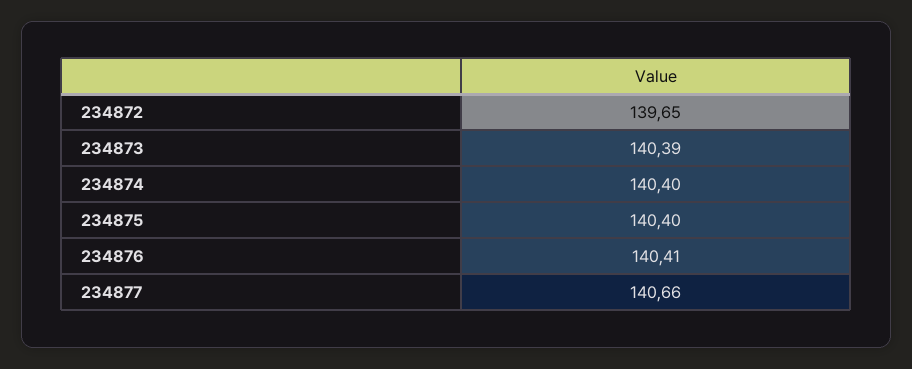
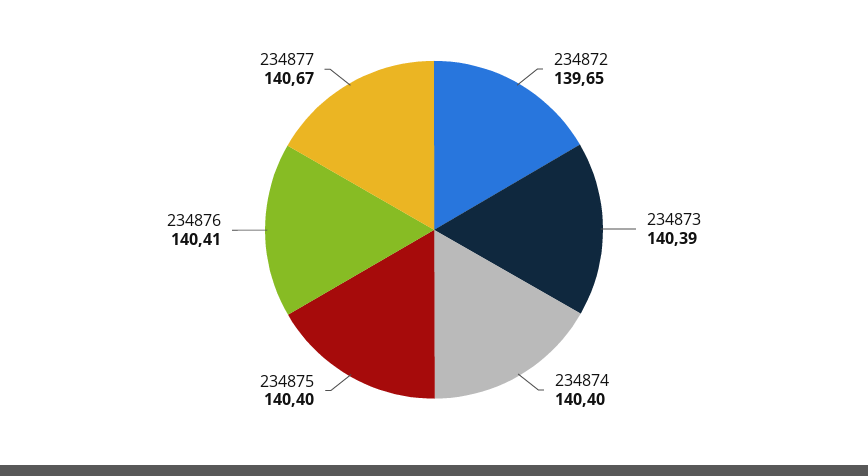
234877: 140.66 -> 140.67

